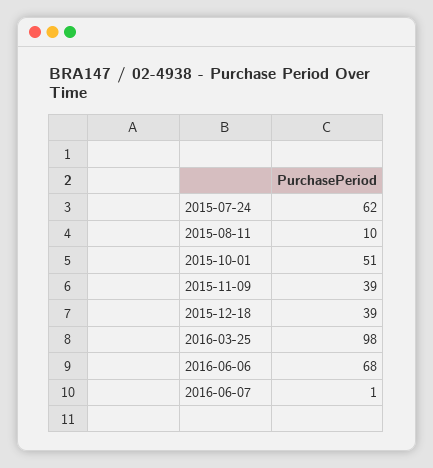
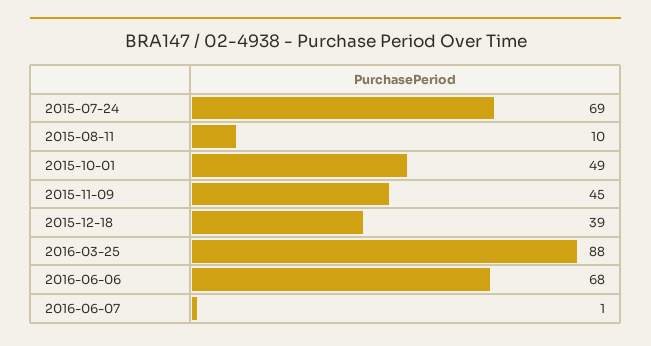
2015-07-24: 62 -> 69
2015-10-01: 51 -> 49
2015-11-09: 39 -> 45
2016-03-25: 98 -> 88

